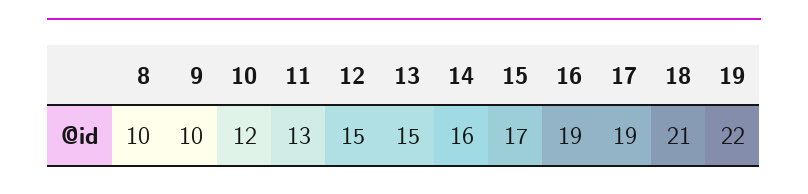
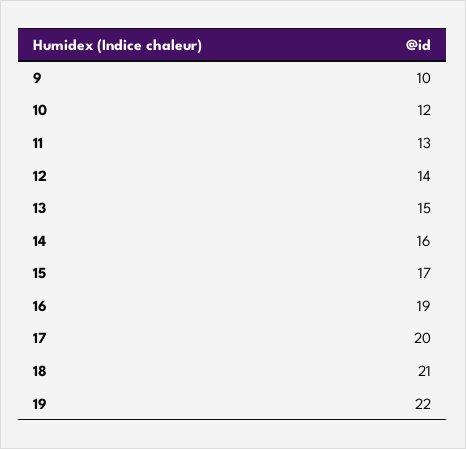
8: 10 -> none
12: 15 -> 14
17: 19 -> 20

